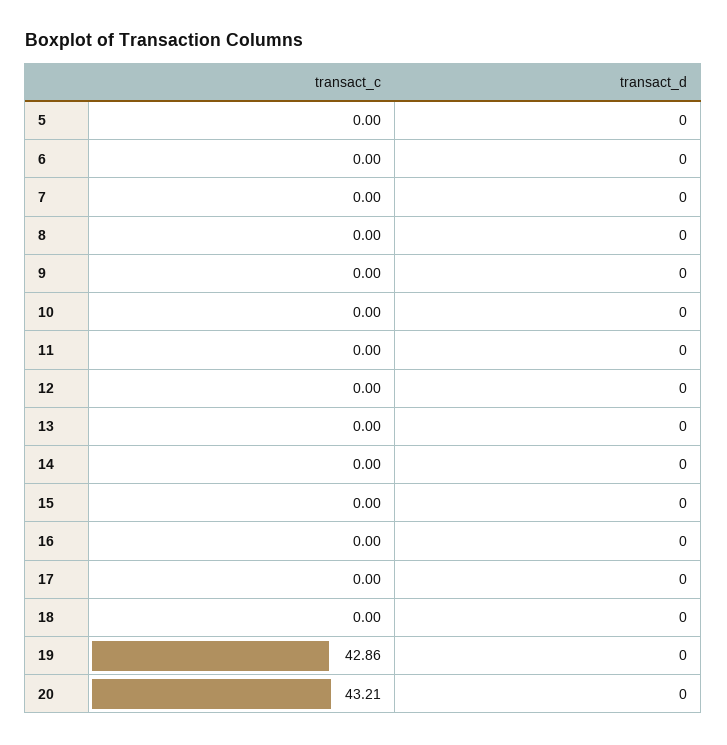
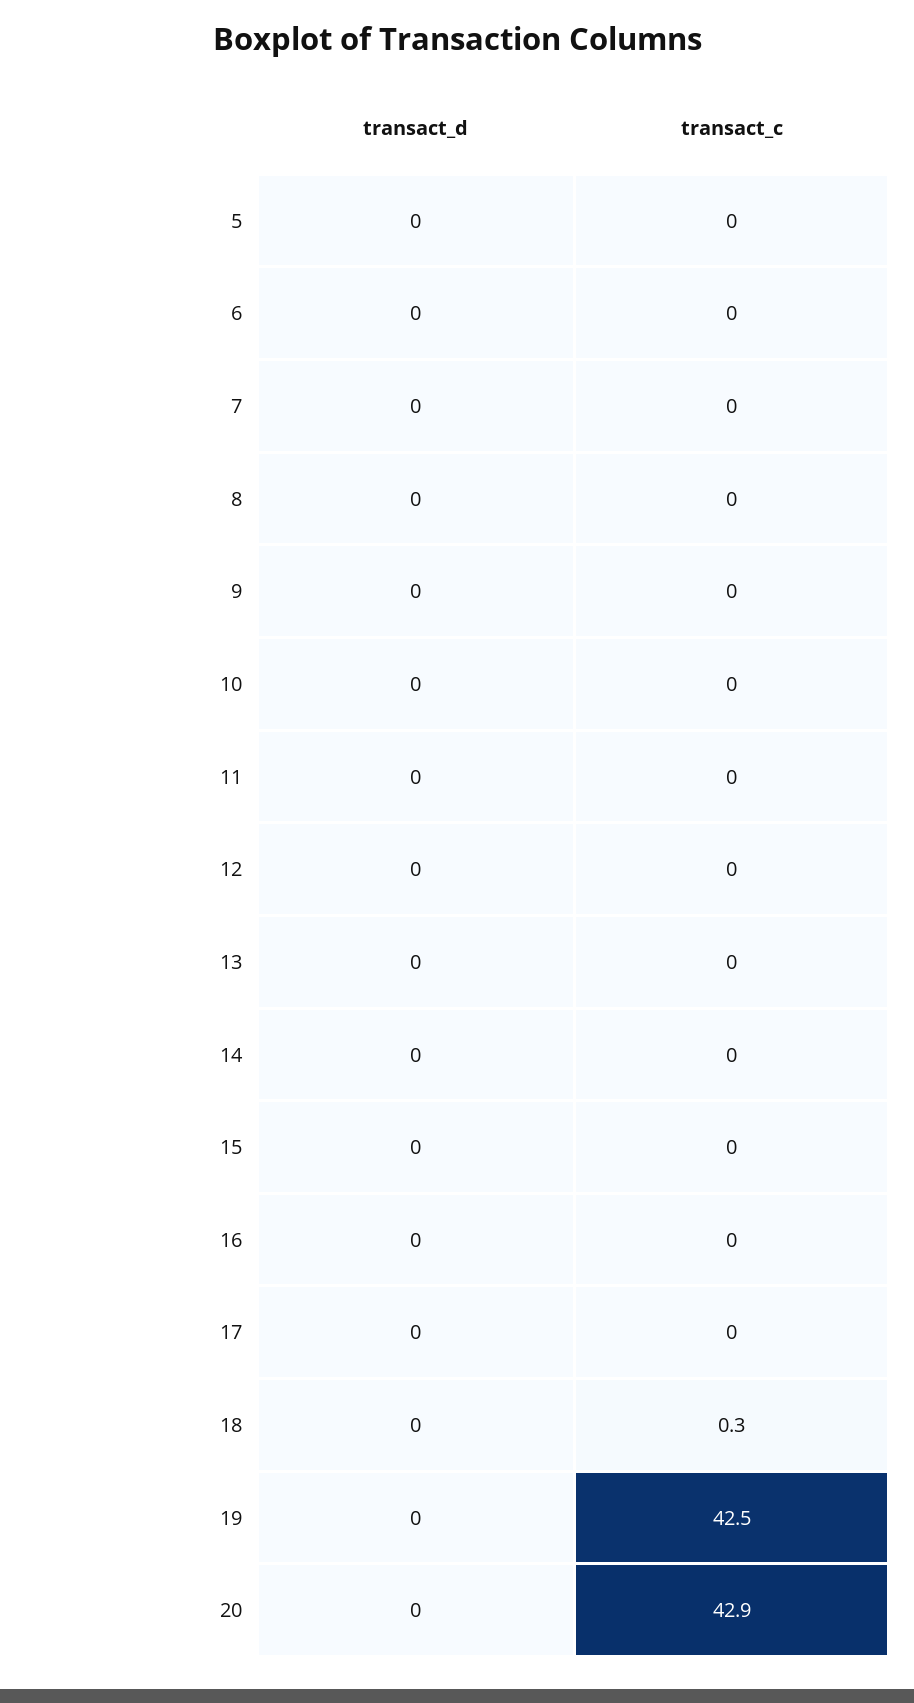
transact_c, 18: 0 -> 0.3
transact_c, 19: 42.86 -> 42.5
transact_c, 20: 43.21 -> 42.9

